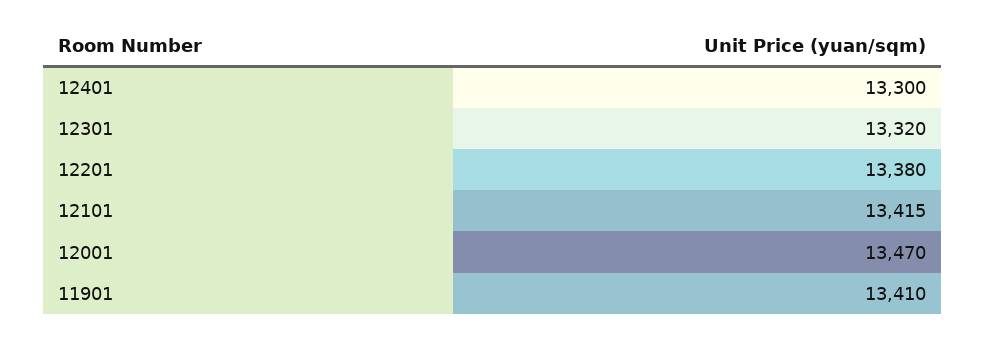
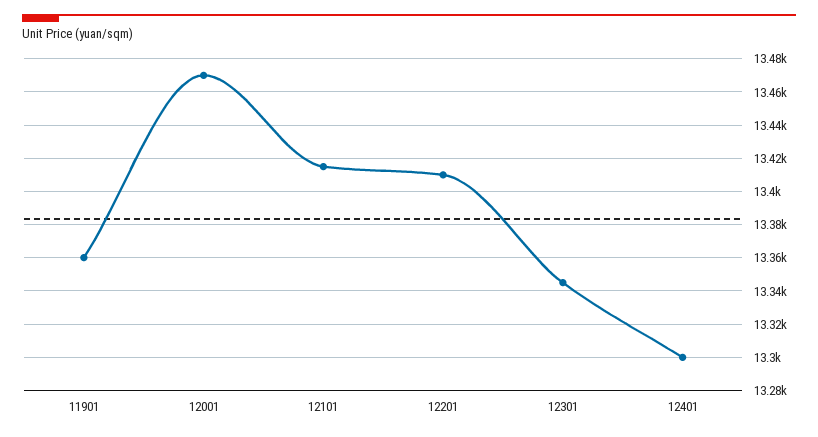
12301: 13320 -> 13345
12201: 13380 -> 13410
11901: 13410 -> 13360

